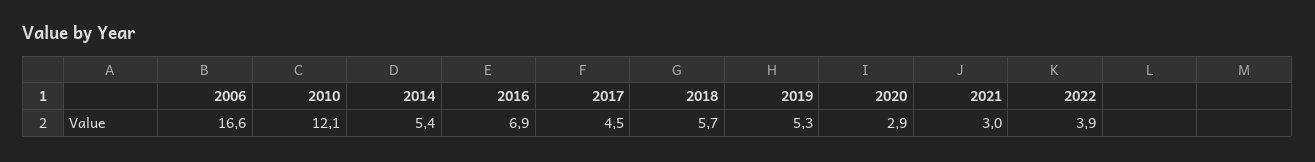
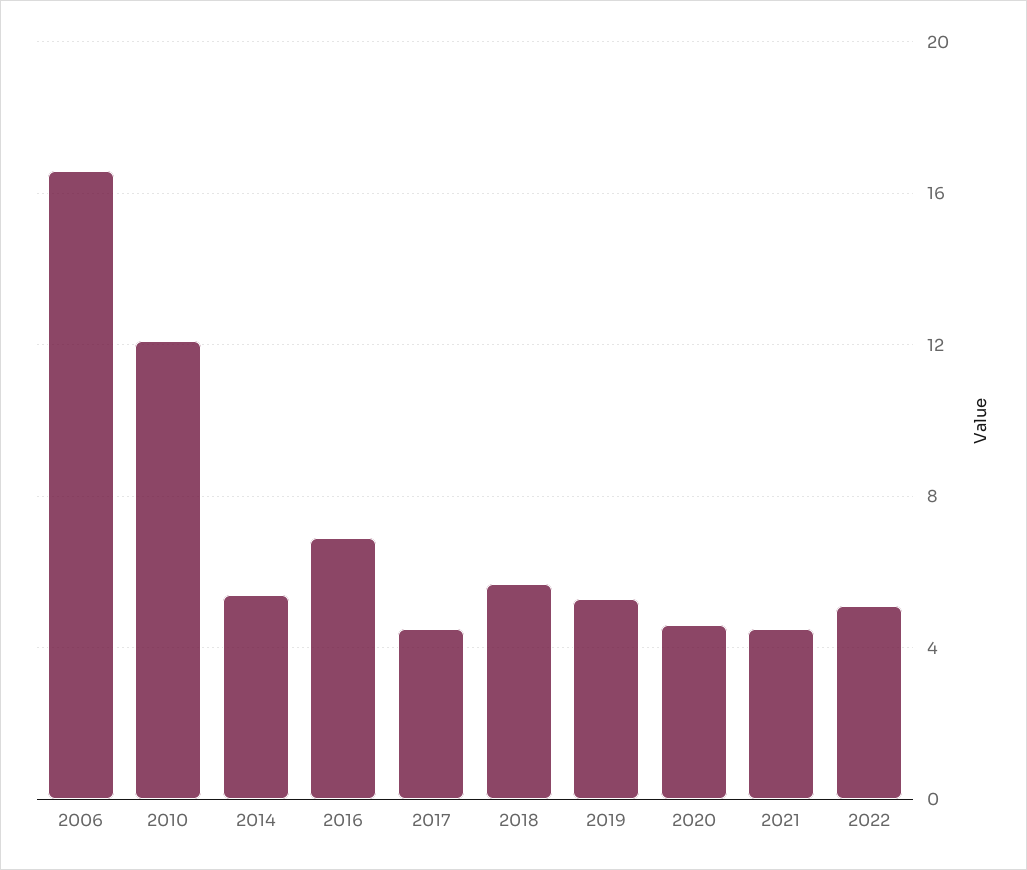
2020: 2.9 -> 4.5
2021: 3 -> 4.5
2022: 3.9 -> 5

